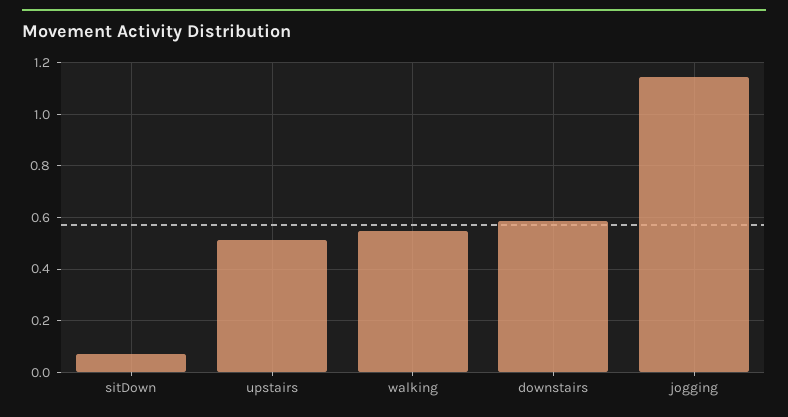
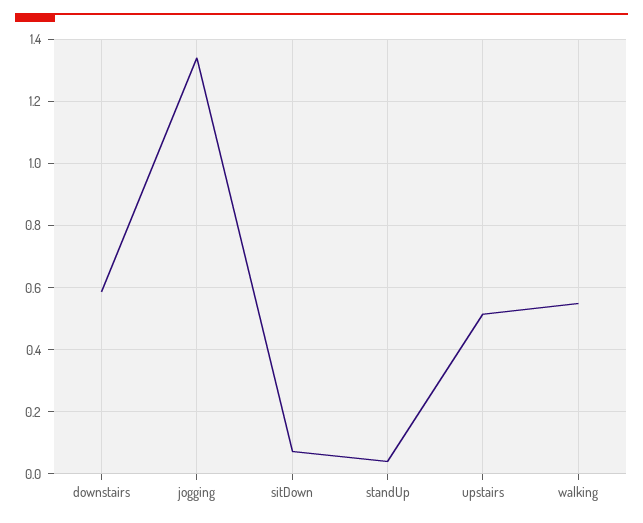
jogging: 1.15 -> 1.34
standUp: none -> 0.04

